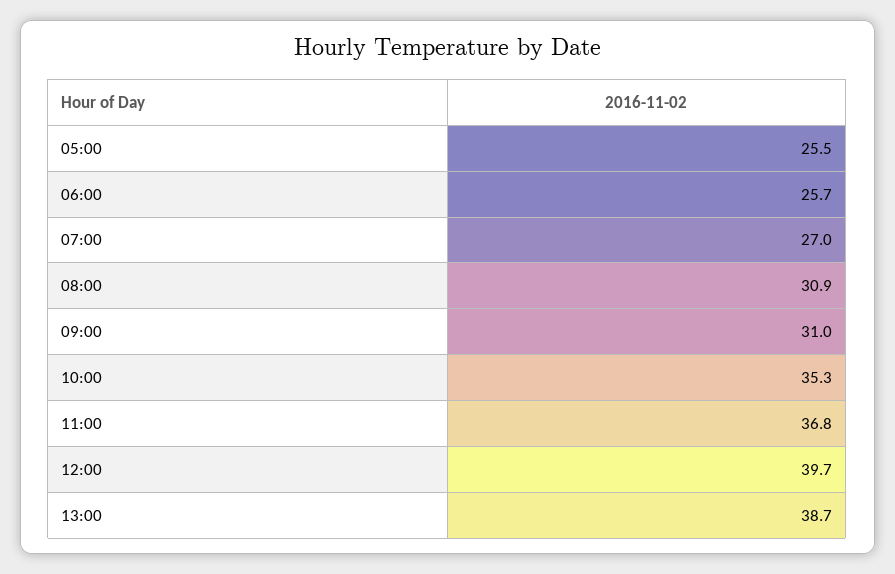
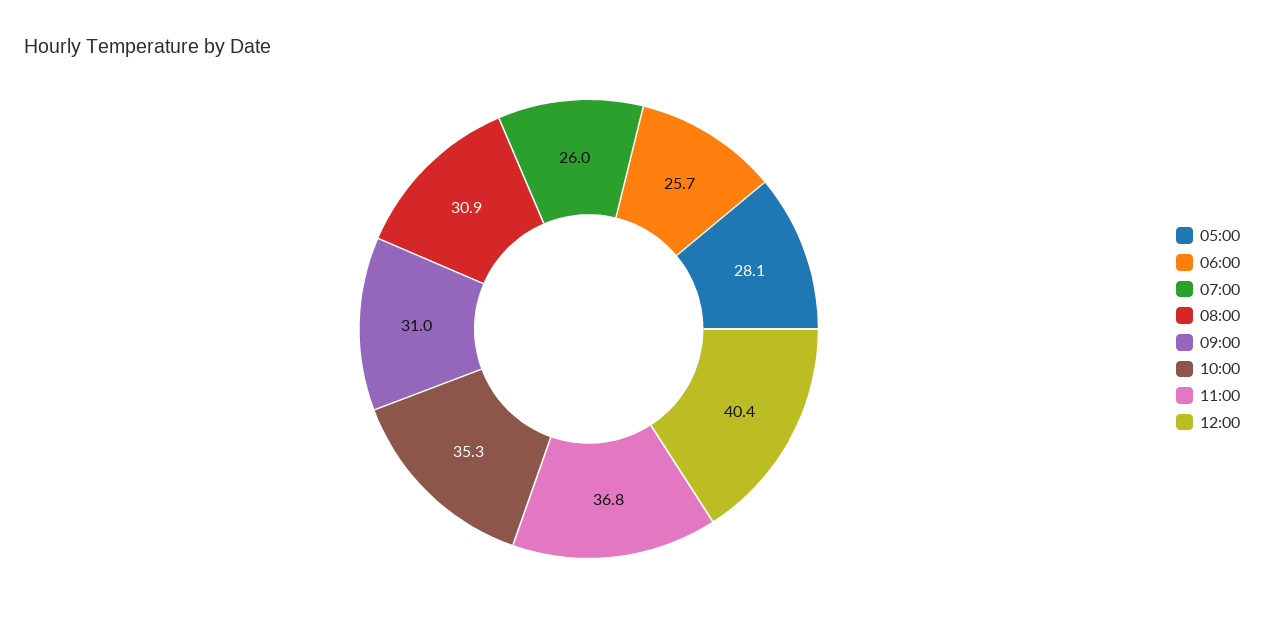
05:00: 25.5 -> 28.1
07:00: 27 -> 26
12:00: 39.7 -> 40.4
13:00: 38.7 -> none

